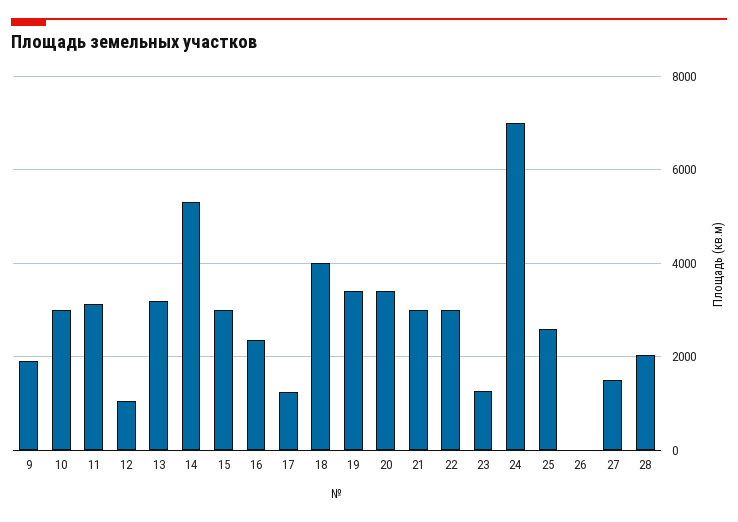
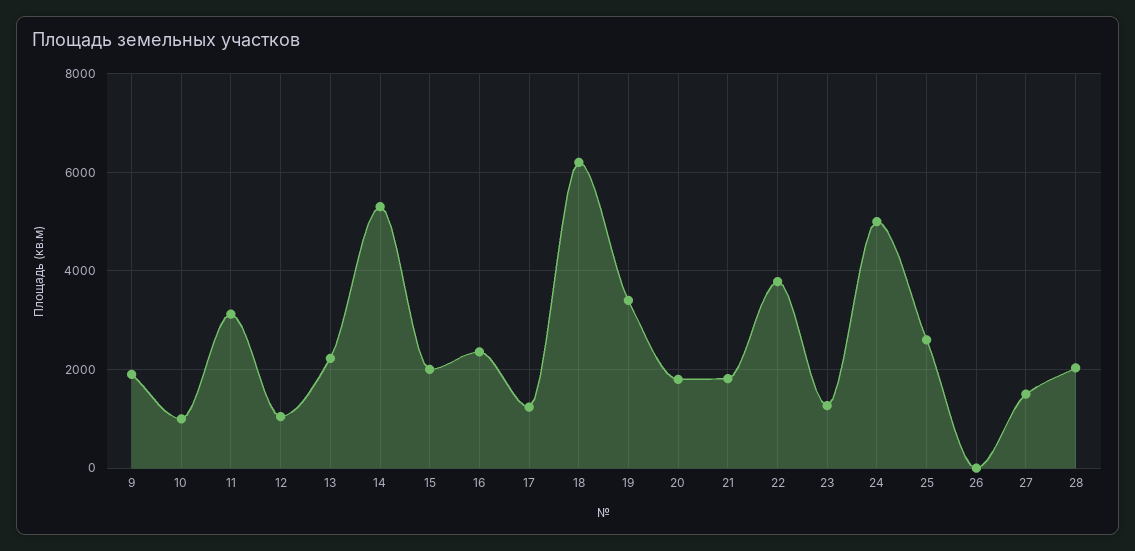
10: 3000 -> 1000
13: 3200 -> 2200
15: 3000 -> 2000
18: 4000 -> 6200
20: 3400 -> 1800
21: 3000 -> 1800
22: 3000 -> 3800
24: 7000 -> 5000

